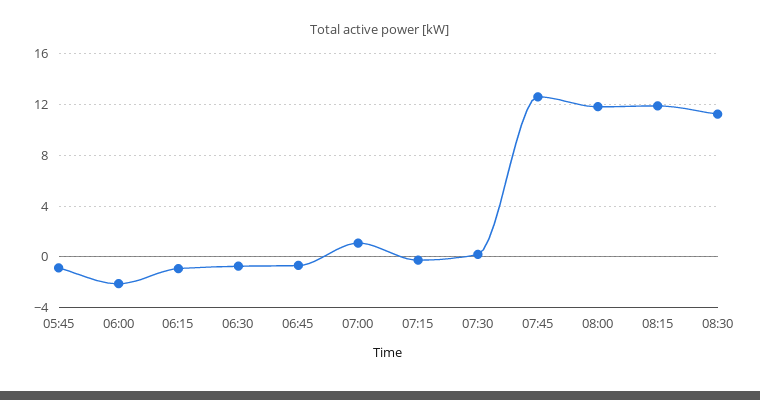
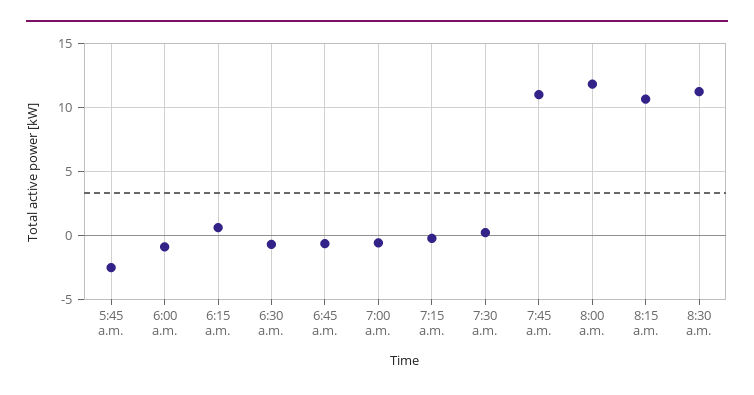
05:45: -1 -> -2.5
06:00: -2 -> -1
06:15: -1 -> 0.5
07:00: 1 -> -0.5
07:45: 12.5 -> 11
08:15: 12 -> 10.5

